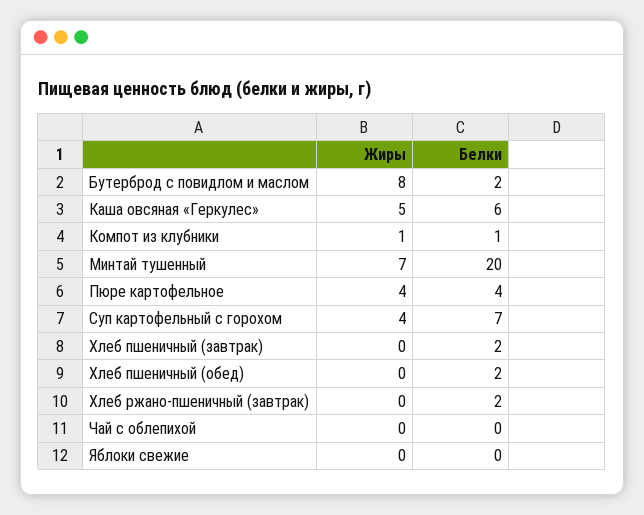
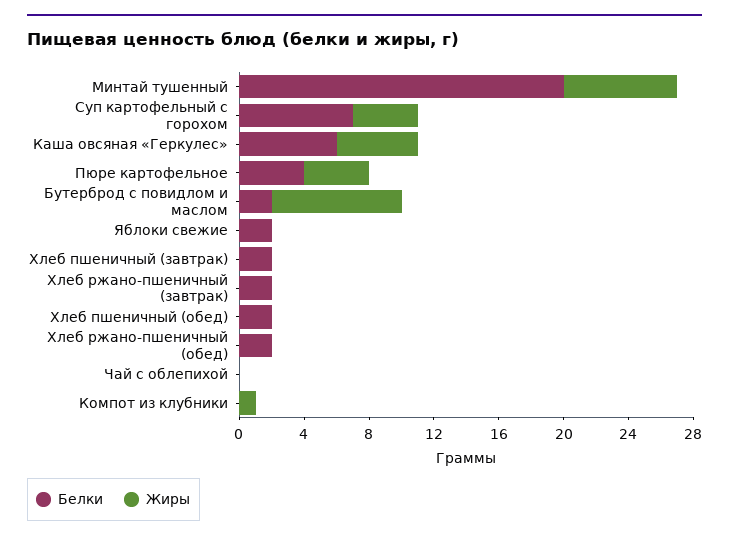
Белки, Компот из клубники: 1 -> 0
Белки, Яблоки свежие: 0 -> 2
Белки, Хлеб ржано-пшеничный (обед): none -> 2
Жиры, Хлеб ржано-пшеничный (обед): none -> 0

